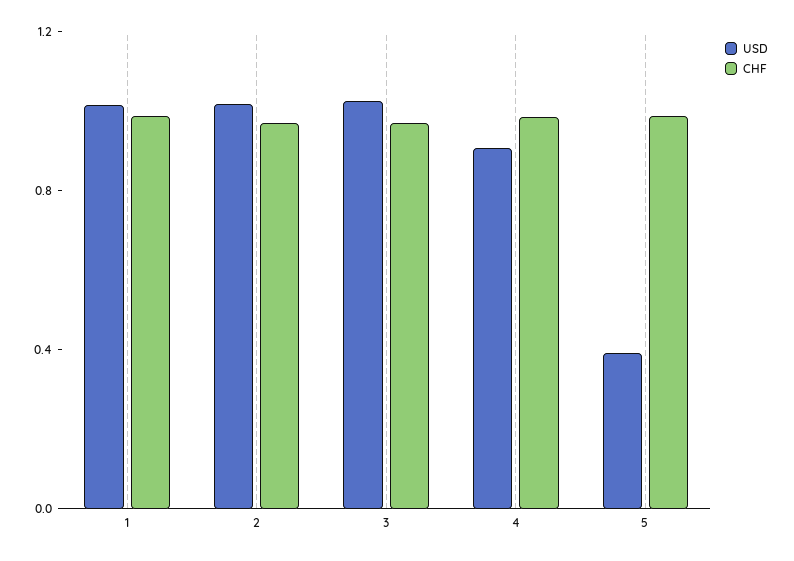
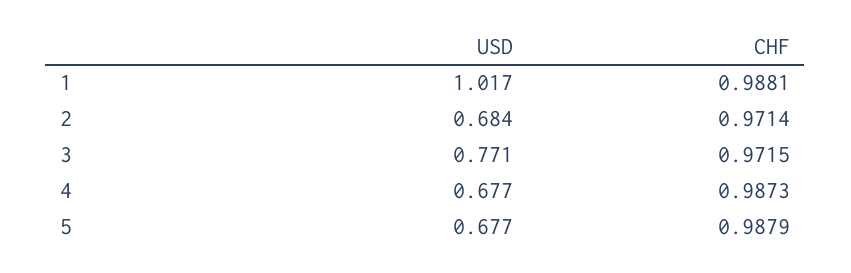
USD, 2: 1 -> 0.684
USD, 3: 1 -> 0.771
USD, 4: 0.9 -> 0.677
USD, 5: 0.4 -> 0.677

